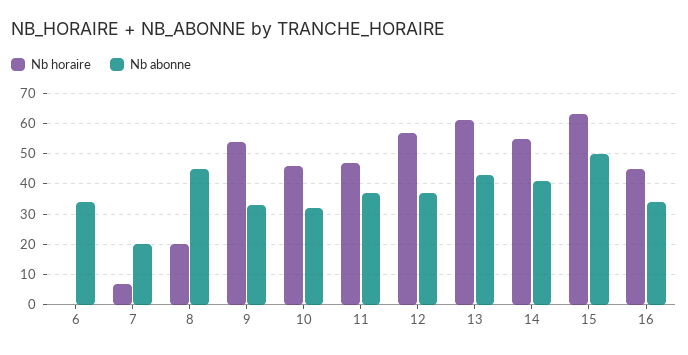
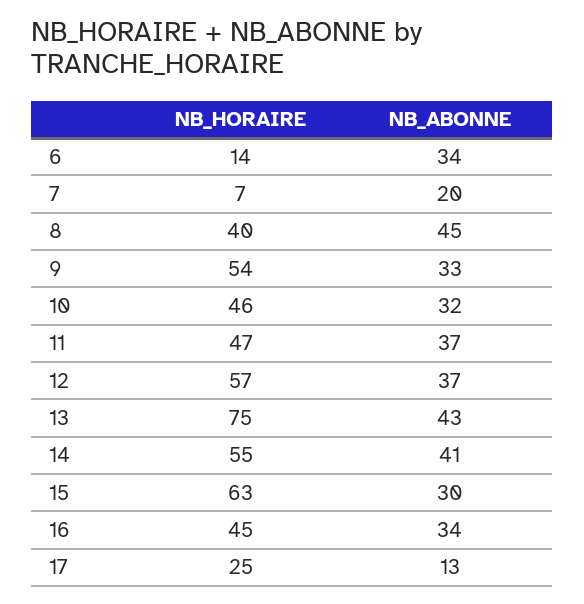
Nb horaire, 6: 0 -> 14
Nb horaire, 8: 20 -> 40
Nb horaire, 13: 60 -> 75
Nb abonne, 15: 50 -> 30
Nb horaire, 17: none -> 25
Nb abonne, 17: none -> 13

